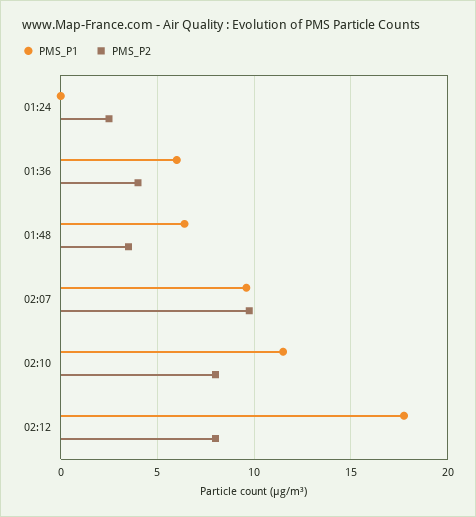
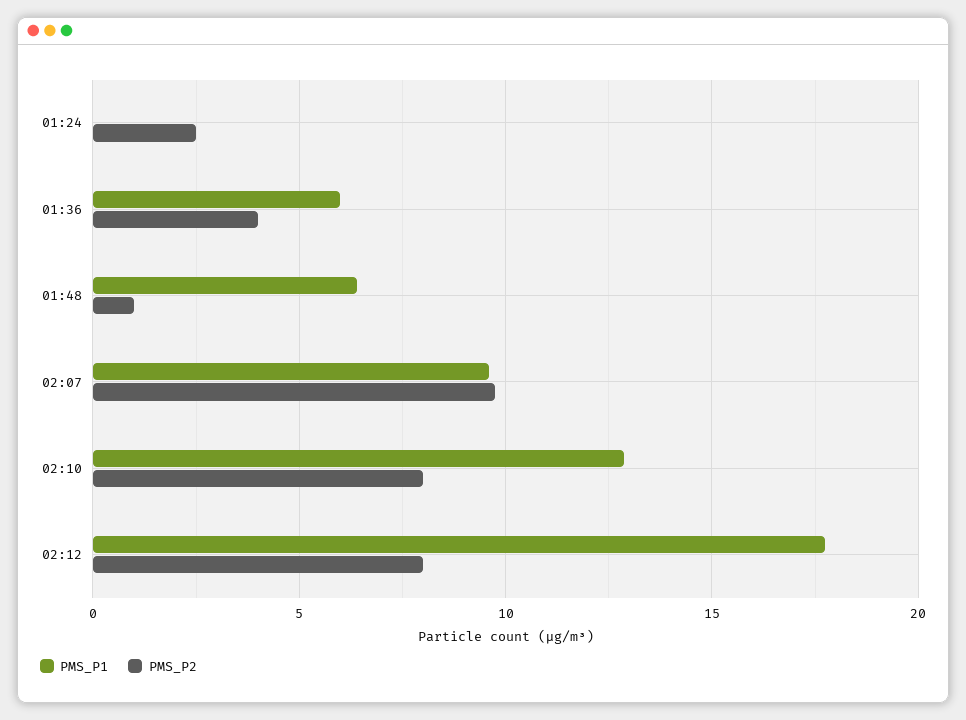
PMS_P2, 01:48: 3.5 -> 1
PMS_P1, 02:10: 11.5 -> 13

